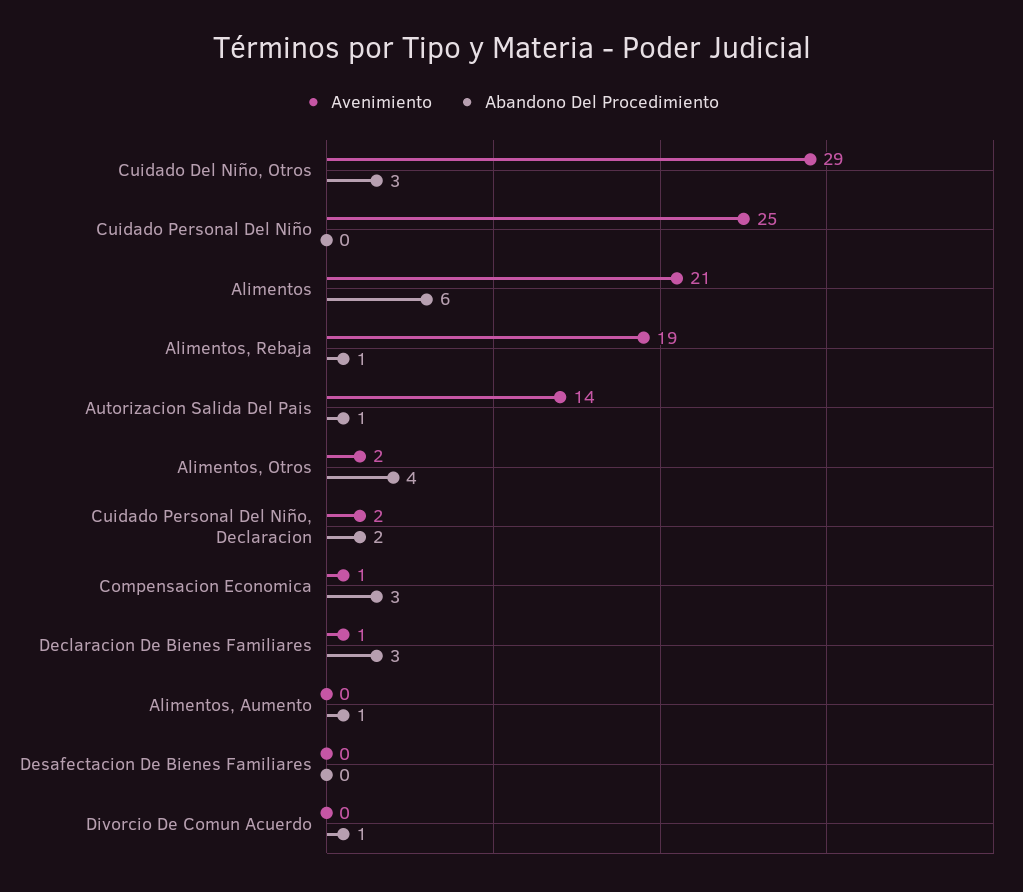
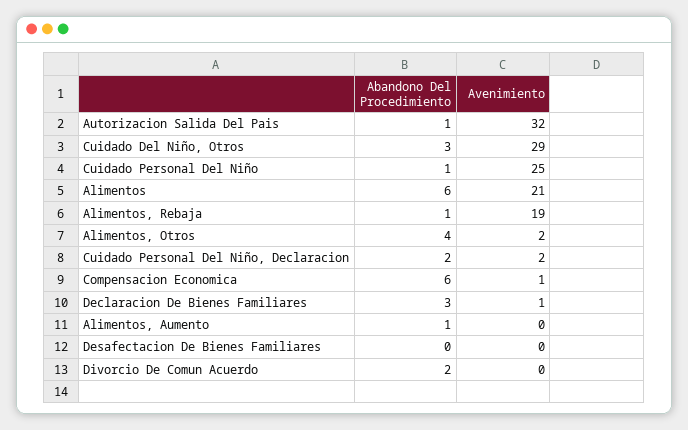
Abandono Del Procedimiento, Cuidado Personal Del Niño: 0 -> 1
Avenimiento, Autorizacion Salida Del Pais: 14 -> 32
Abandono Del Procedimiento, Compensacion Economica: 3 -> 6
Abandono Del Procedimiento, Divorcio De Comun Acuerdo: 1 -> 2

